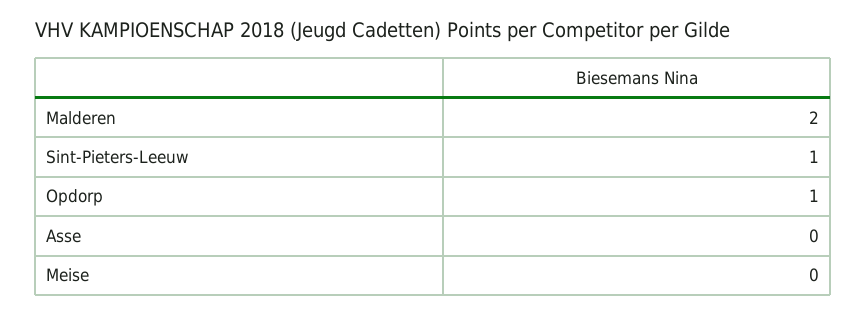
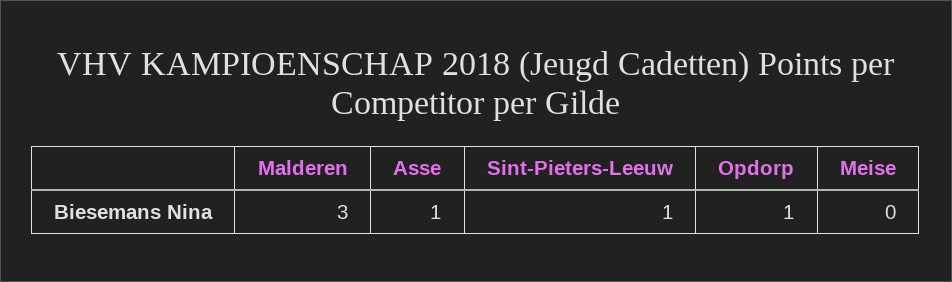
Malderen: 2 -> 3
Asse: 0 -> 1

